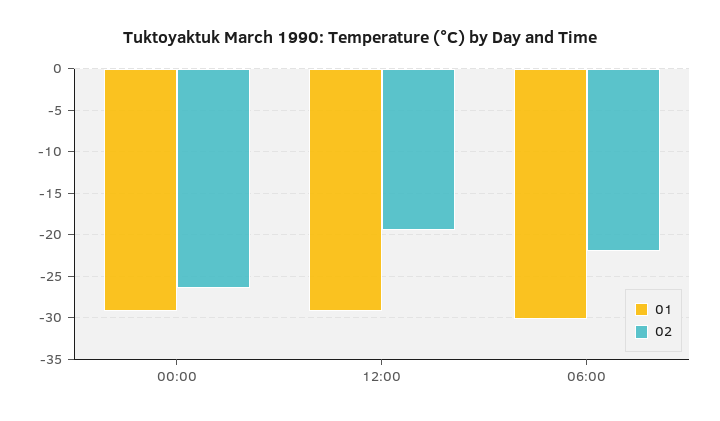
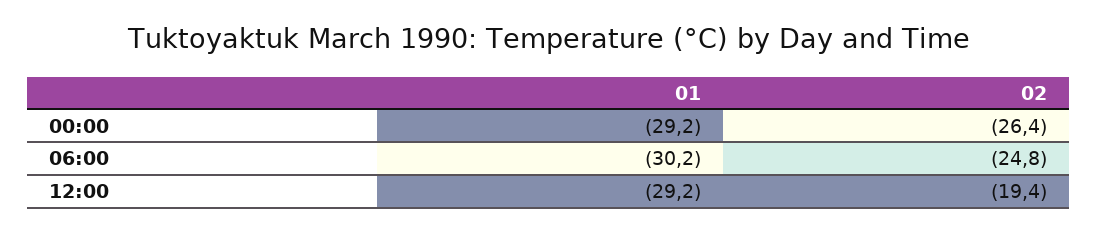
02, 06:00: -22 -> -24.8

